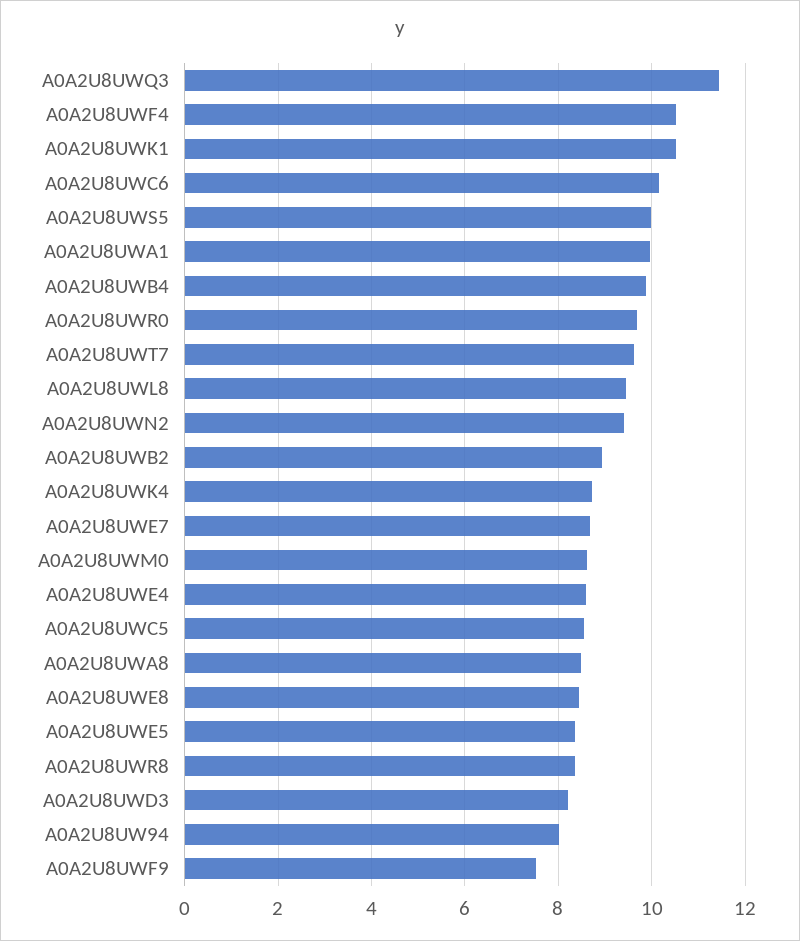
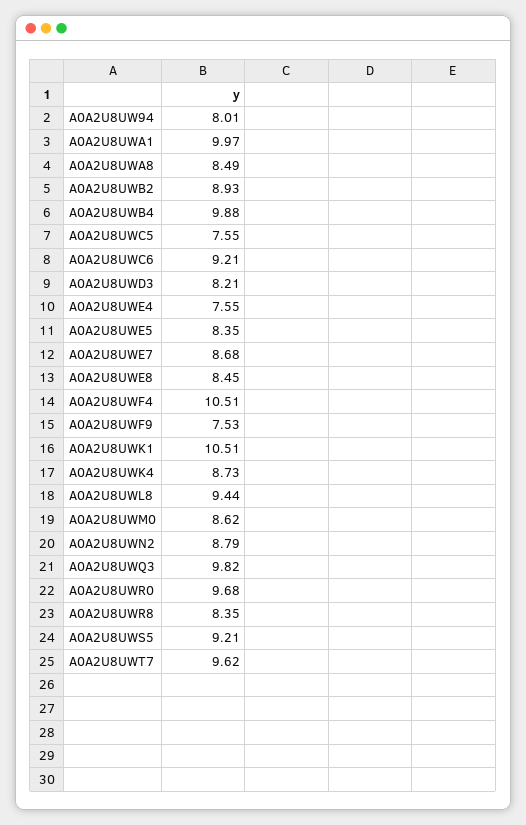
A0A2U8UWQ3: 11.4 -> 9.82
A0A2U8UWC6: 10.2 -> 9.21
A0A2U8UWS5: 10 -> 9.21
A0A2U8UWN2: 9.4 -> 8.79
A0A2U8UWE4: 8.6 -> 7.55
A0A2U8UWC5: 8.6 -> 7.55

